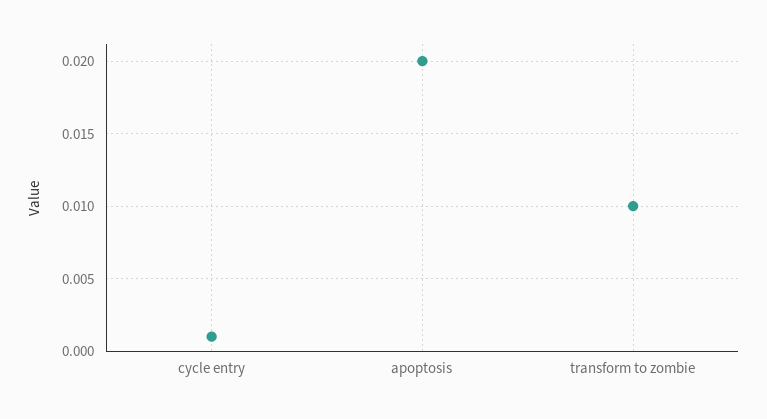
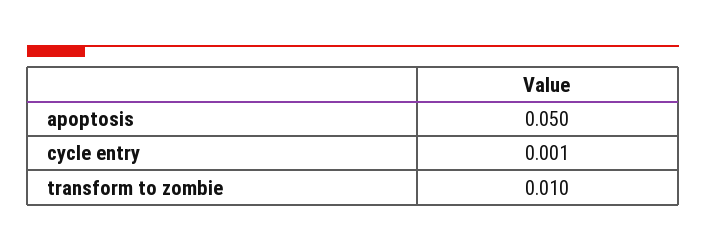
apoptosis: 0.02 -> 0.05

